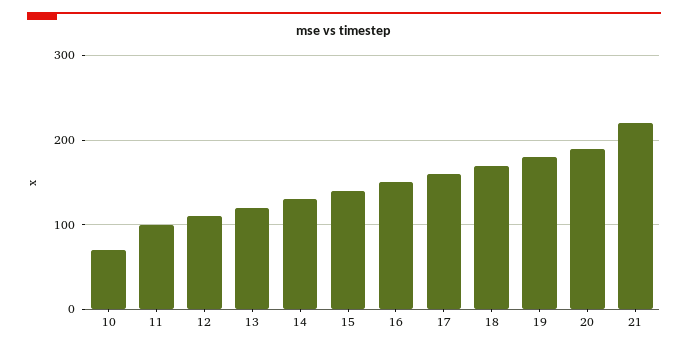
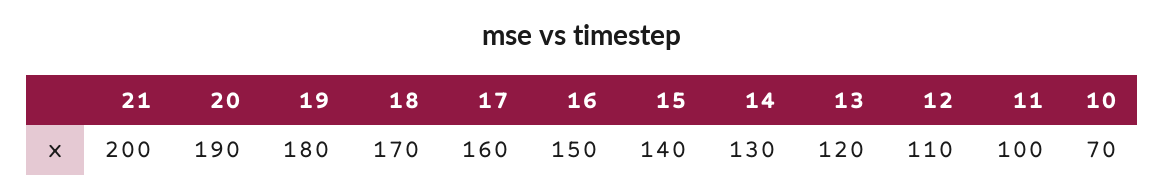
21: 220 -> 200

